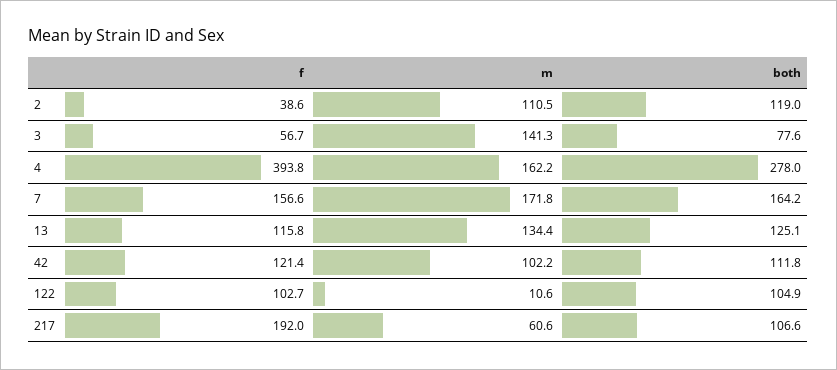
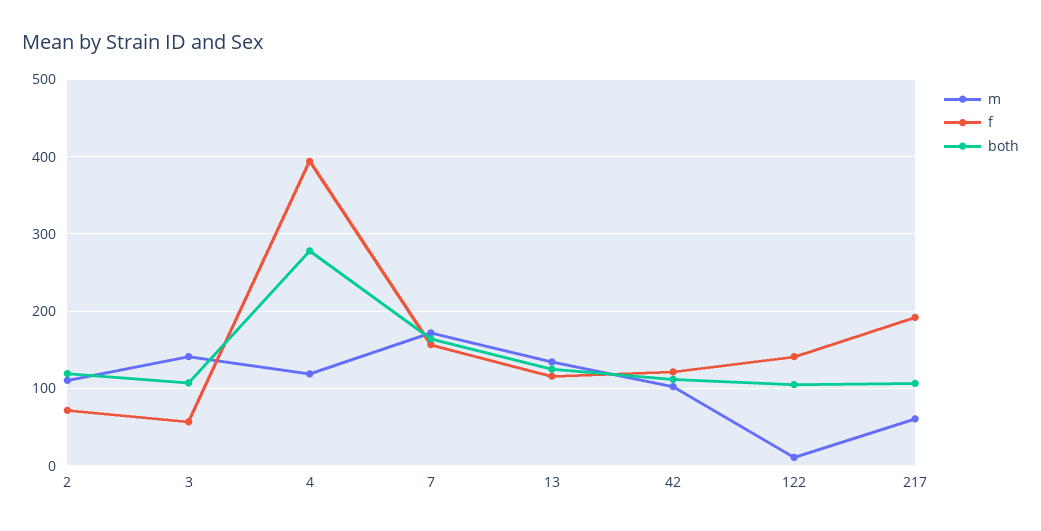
f, 2: 38.6 -> 70
both, 3: 77.6 -> 110
m, 4: 162.2 -> 120
f, 122: 102.7 -> 140

